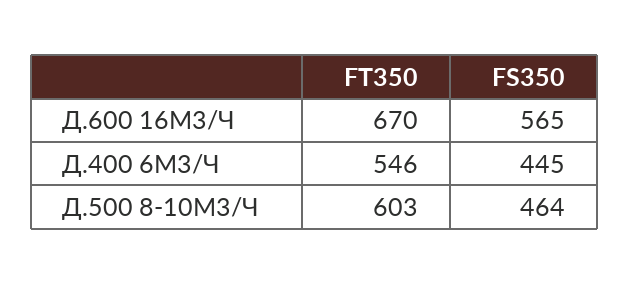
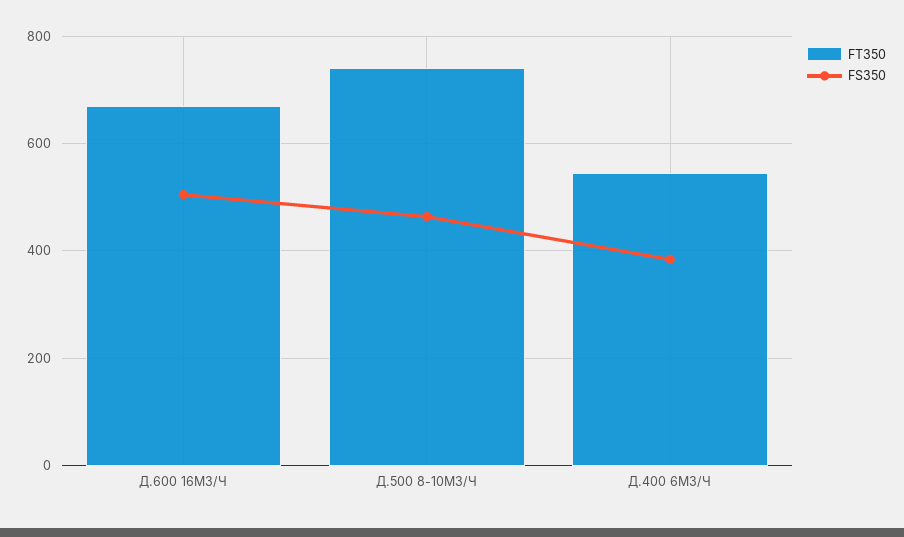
FS350, Д.600 16М3/Ч: 565 -> 500
FS350, Д.400 6М3/Ч: 445 -> 380
FT350, Д.500 8-10М3/Ч: 603 -> 740

